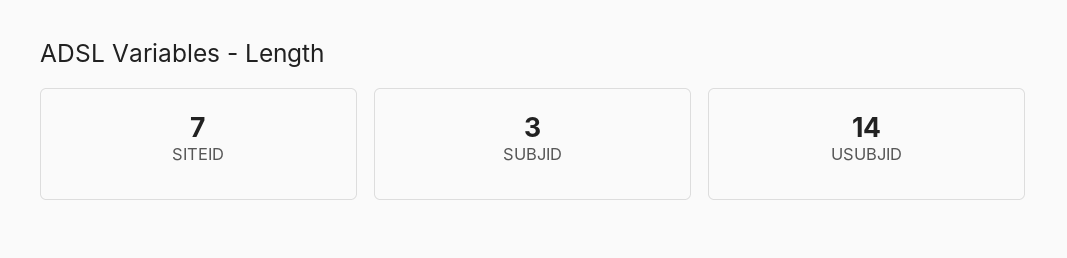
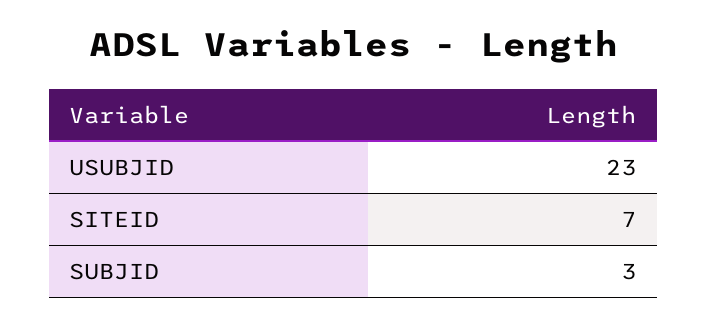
USUBJID: 14 -> 23

